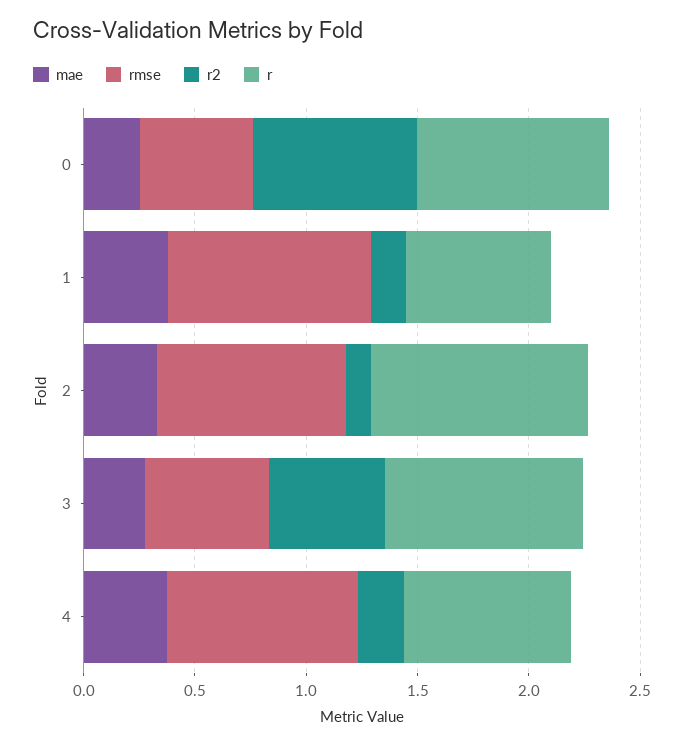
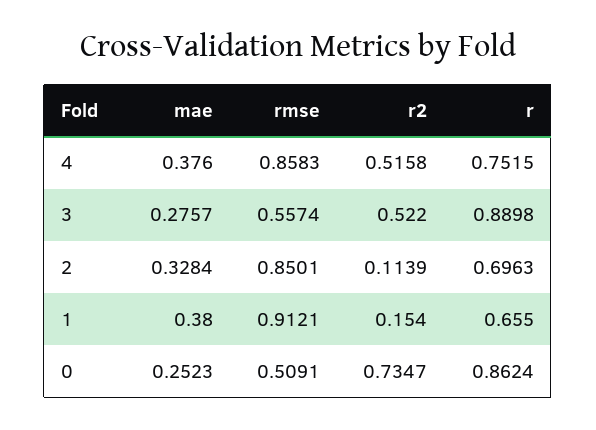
r, 2: 1 -> 0.6963
r2, 4: 0.2 -> 0.5158

